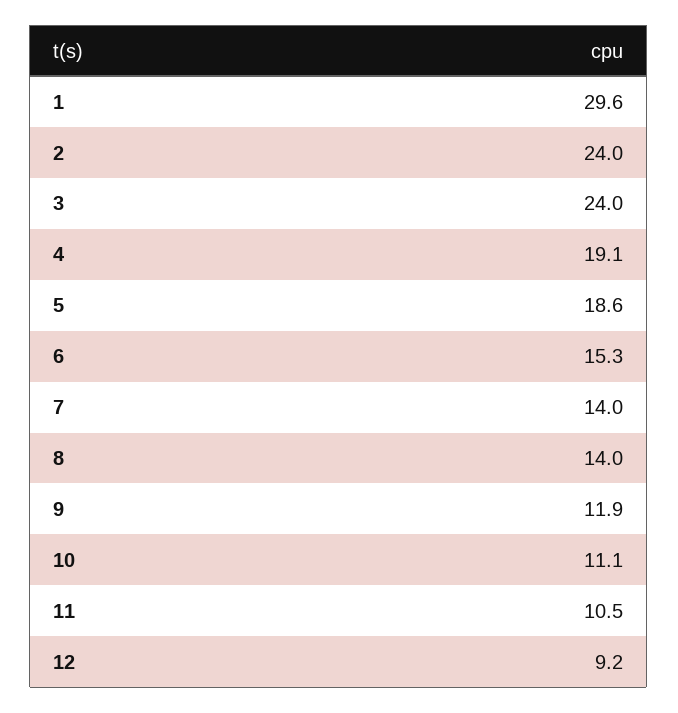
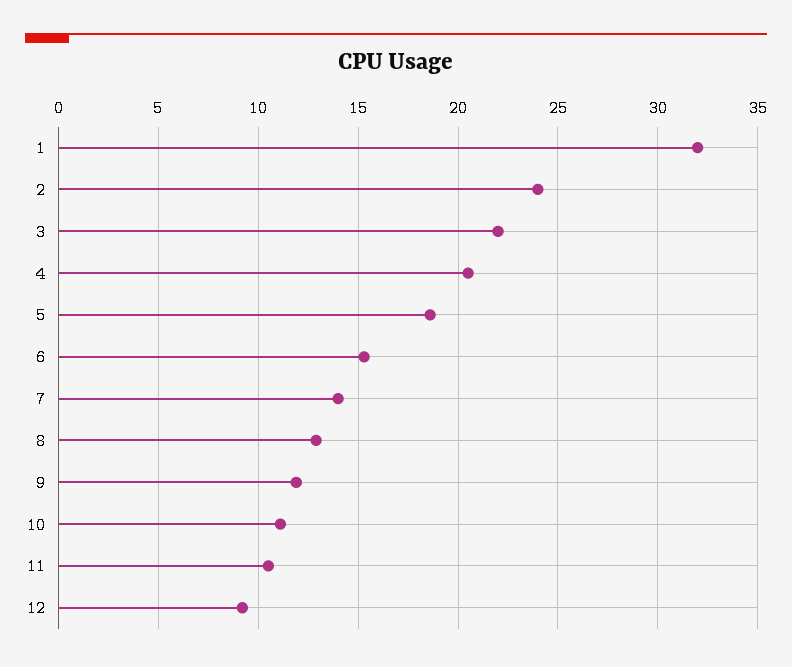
1: 29.6 -> 32
3: 24 -> 22
4: 19.1 -> 20.5
8: 14 -> 13

